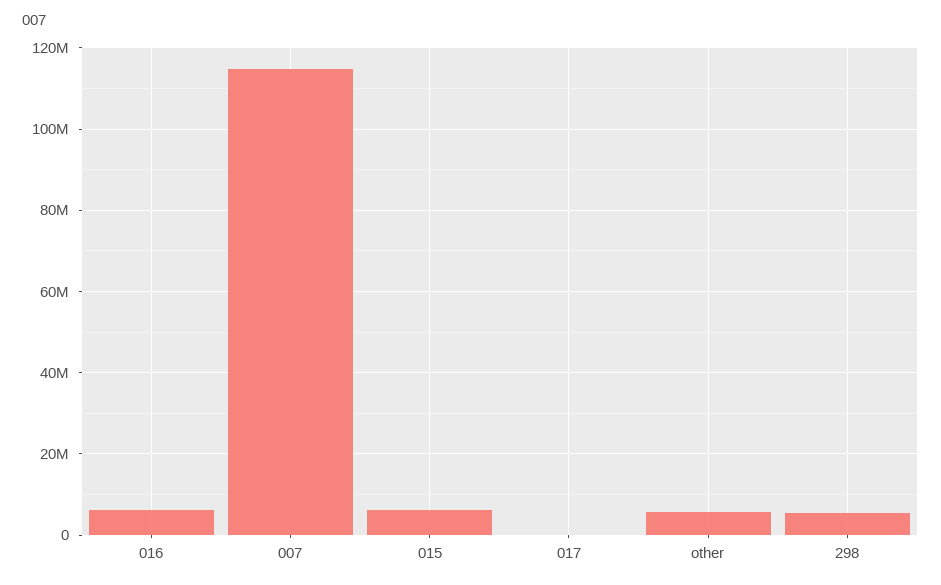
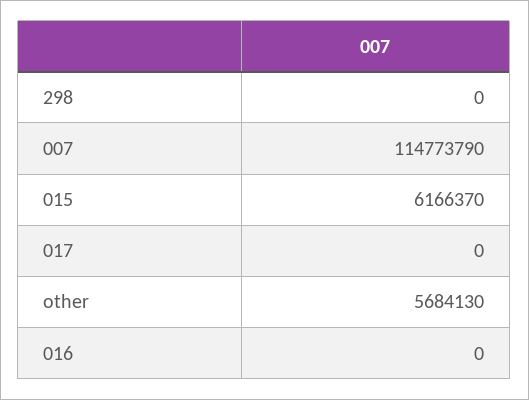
016: 6000000 -> 0
298: 6000000 -> 0

